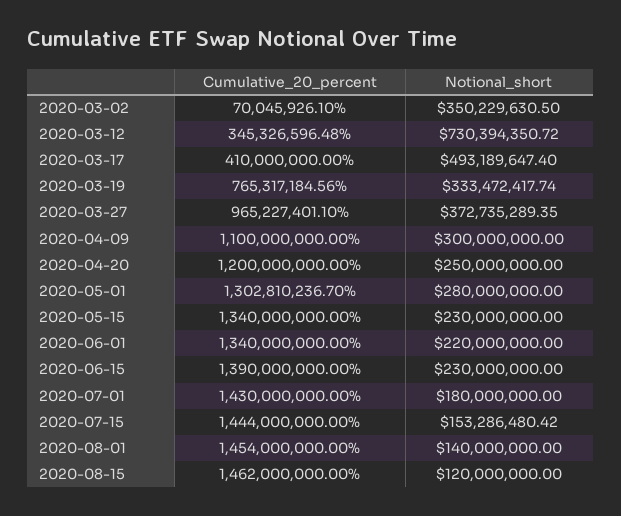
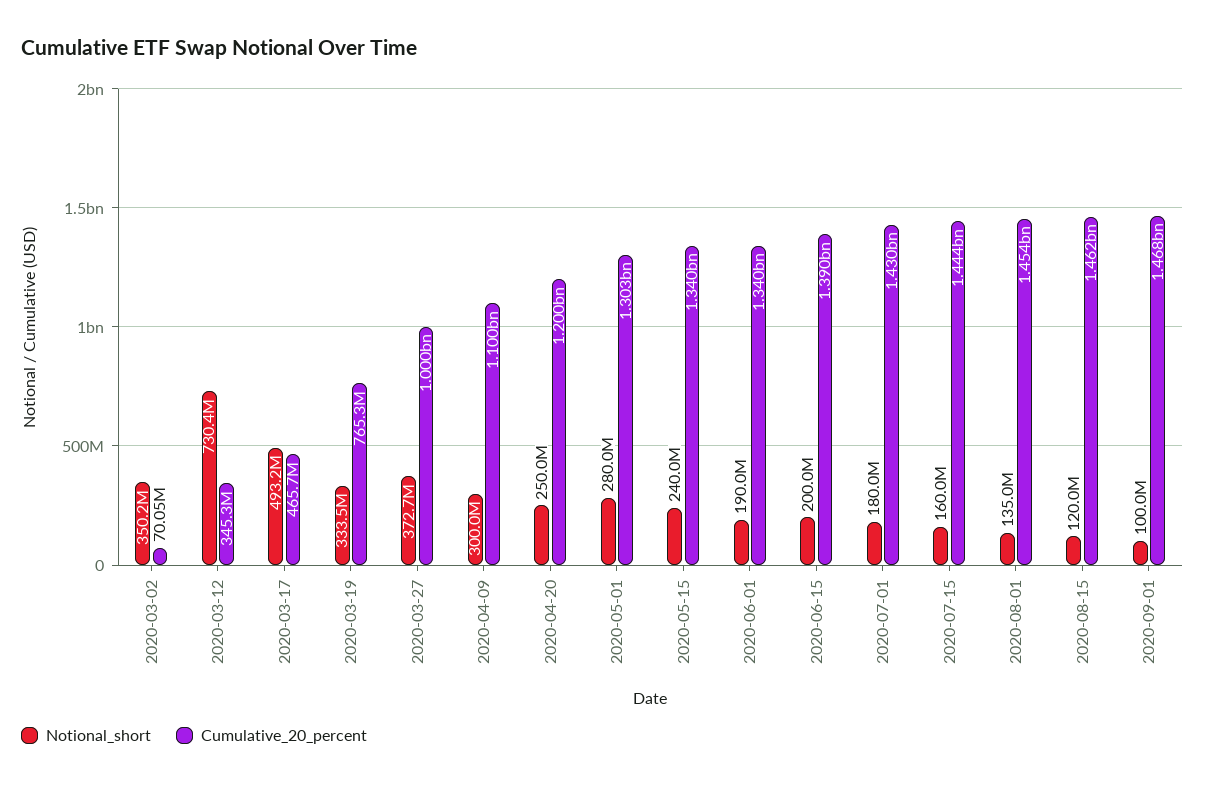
Cumulative_20_percent, 2020-03-17: 410000000 -> 465700000
Cumulative_20_percent, 2020-03-27: 965227401.1 -> 1000000000
Notional_short, 2020-05-15: 230000000 -> 240000000
Notional_short, 2020-06-01: 220000000 -> 190000000
Notional_short, 2020-06-15: 230000000 -> 200000000
Notional_short, 2020-07-15: 153286480.42 -> 160000000
Notional_short, 2020-08-01: 140000000 -> 135000000
Notional_short, 2020-09-01: none -> 100000000
Cumulative_20_percent, 2020-09-01: none -> 1468000000

